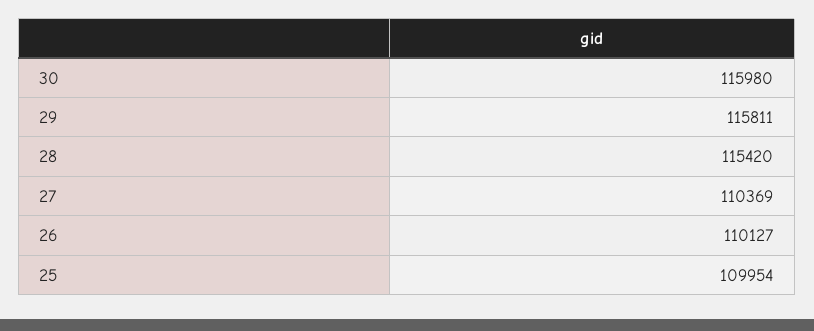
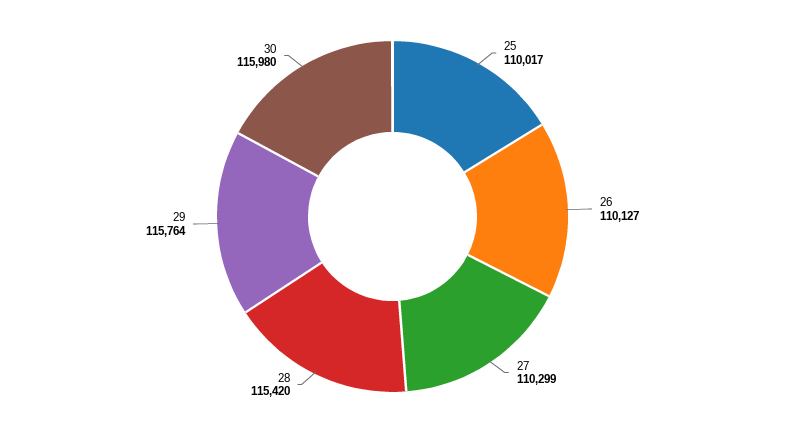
29: 115811 -> 115764
27: 110369 -> 110299
25: 109954 -> 110017

